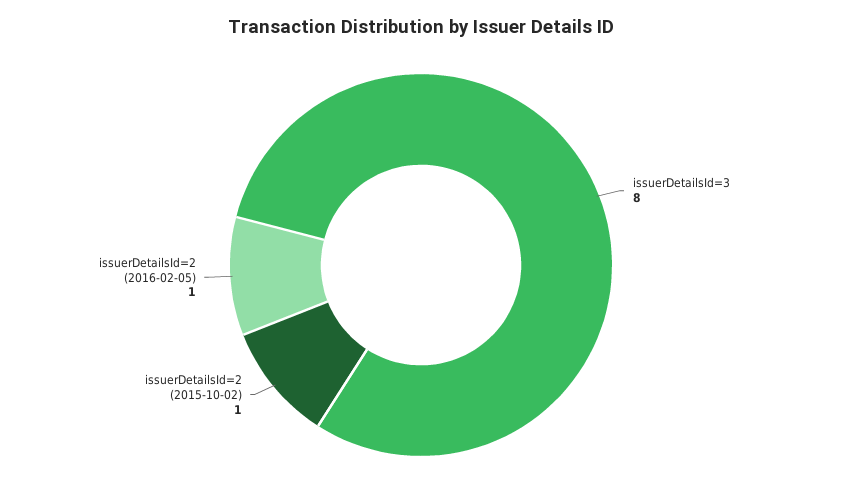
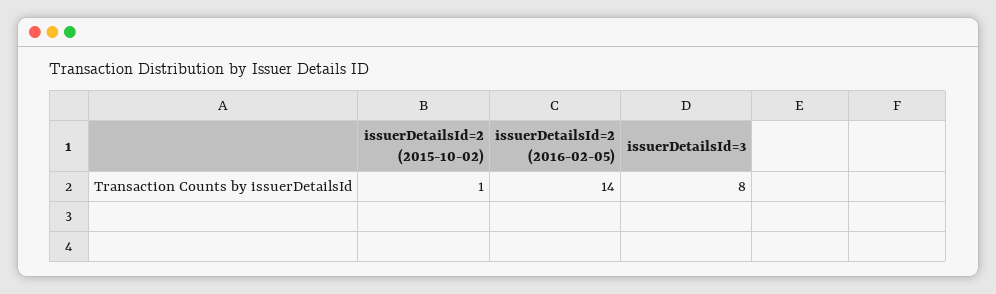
issuerDetailsId=2 (2016-02-05): 1 -> 14

